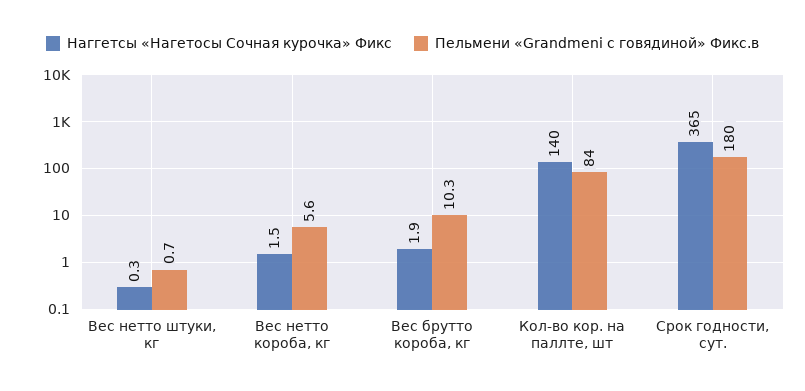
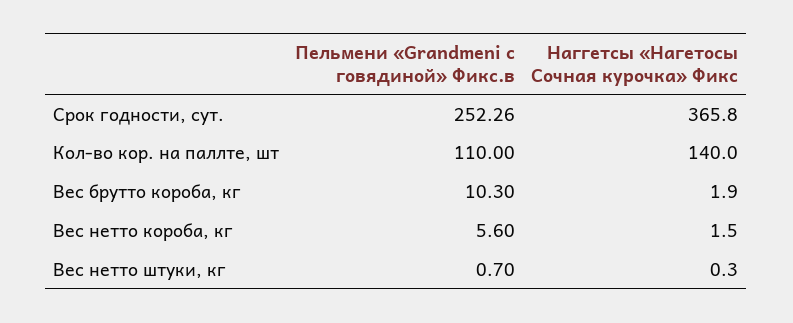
Пельмени «Grandmeni с говядиной» Фикс.в, Кол-во кор. на паллте, шт: 84 -> 110
Наггетсы «Нагетосы Сочная курочка» Фикс, Срок годности, сут.: 365 -> 365.8
Пельмени «Grandmeni с говядиной» Фикс.в, Срок годности, сут.: 180 -> 252.26

